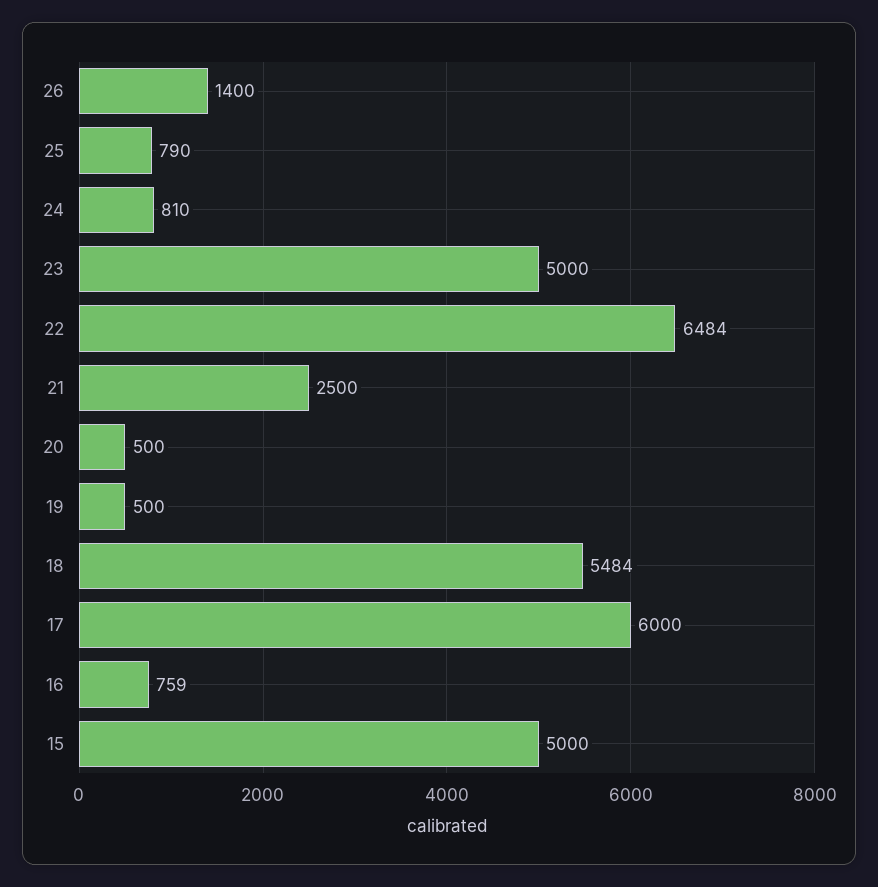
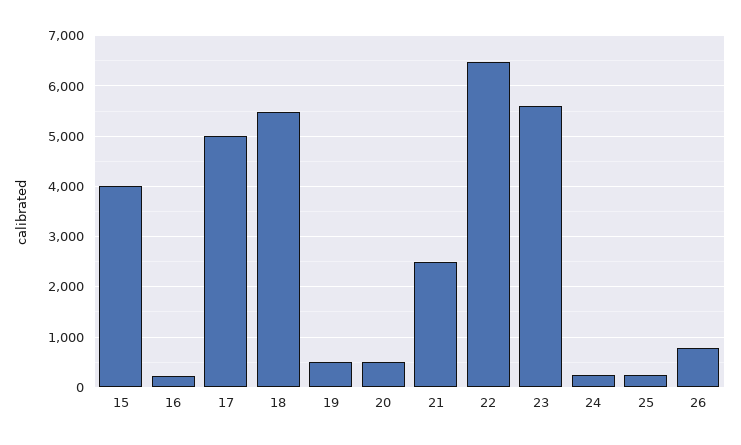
26: 1400 -> 800
25: 790 -> 200
24: 810 -> 200
23: 5000 -> 5600
17: 6000 -> 5000
16: 759 -> 200
15: 5000 -> 4000

